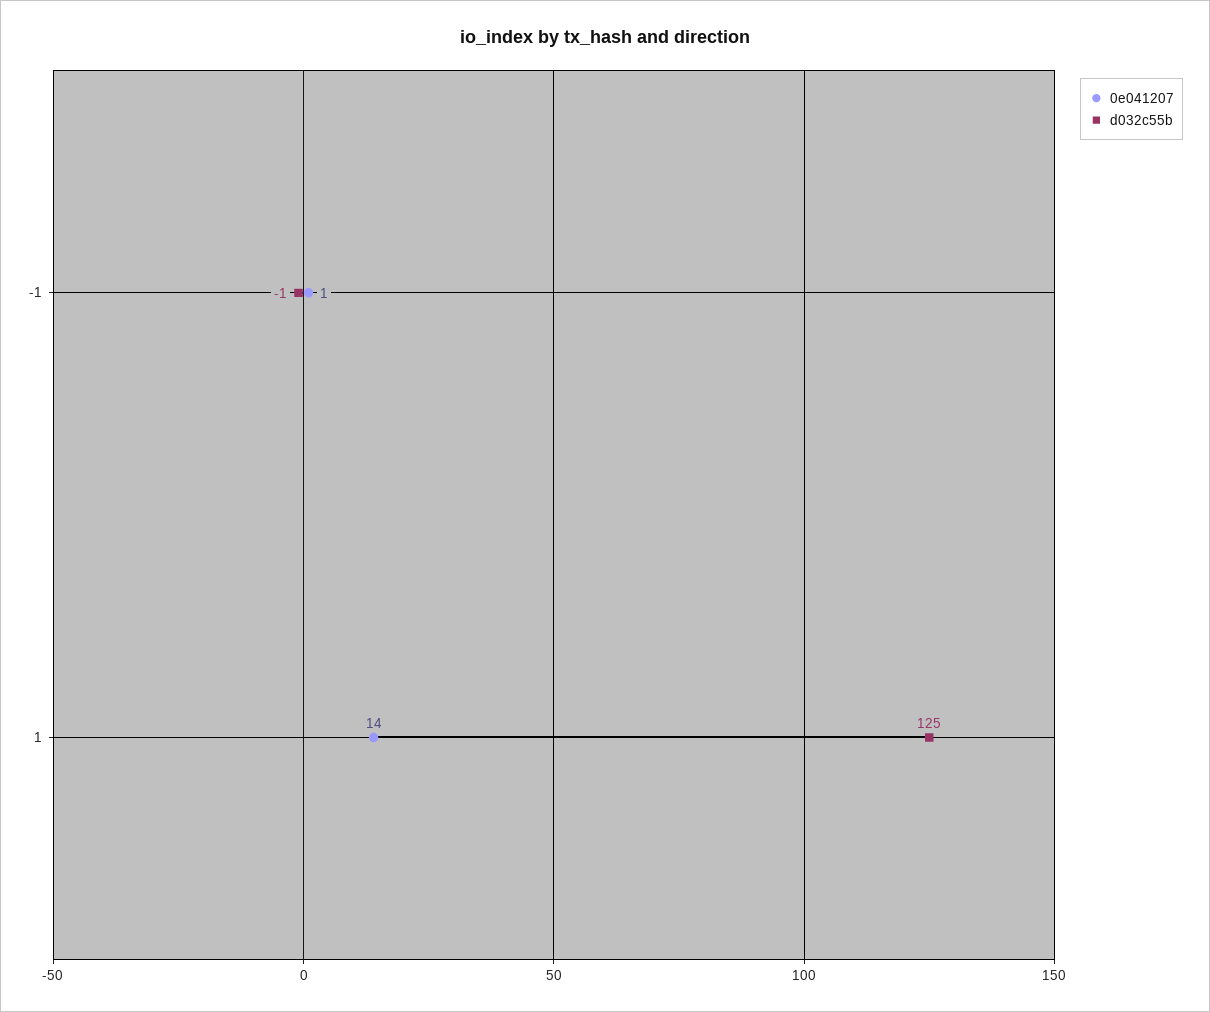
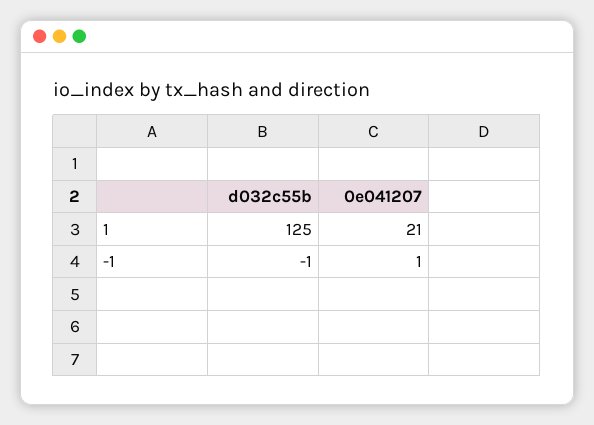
0e041207, 1: 14 -> 21

